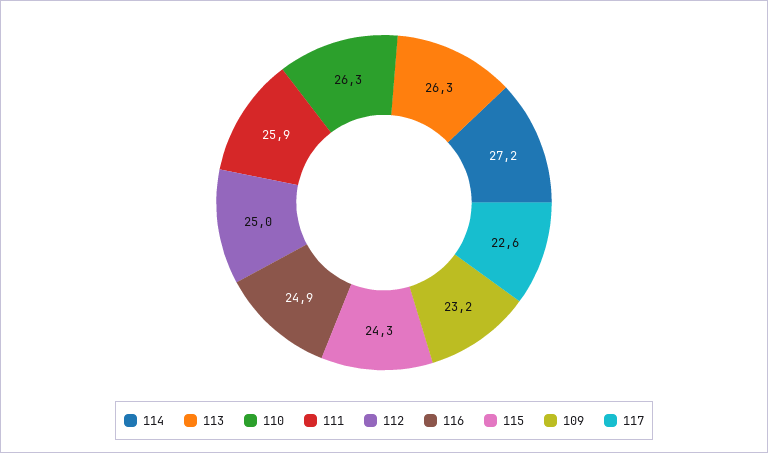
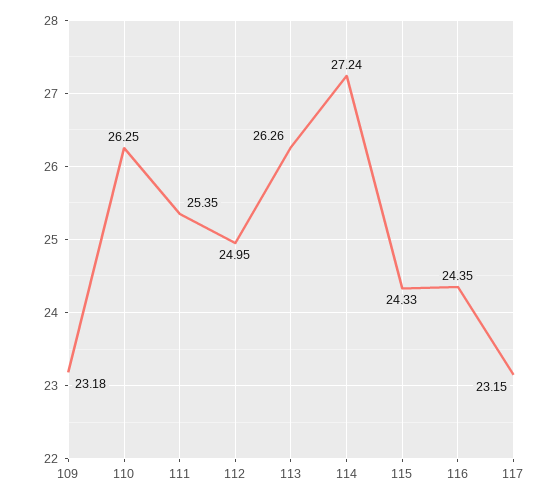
111: 25.9 -> 25.35
116: 24.9 -> 24.35
117: 22.6 -> 23.15

